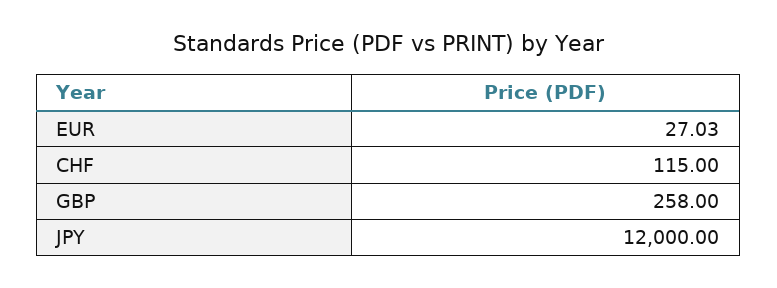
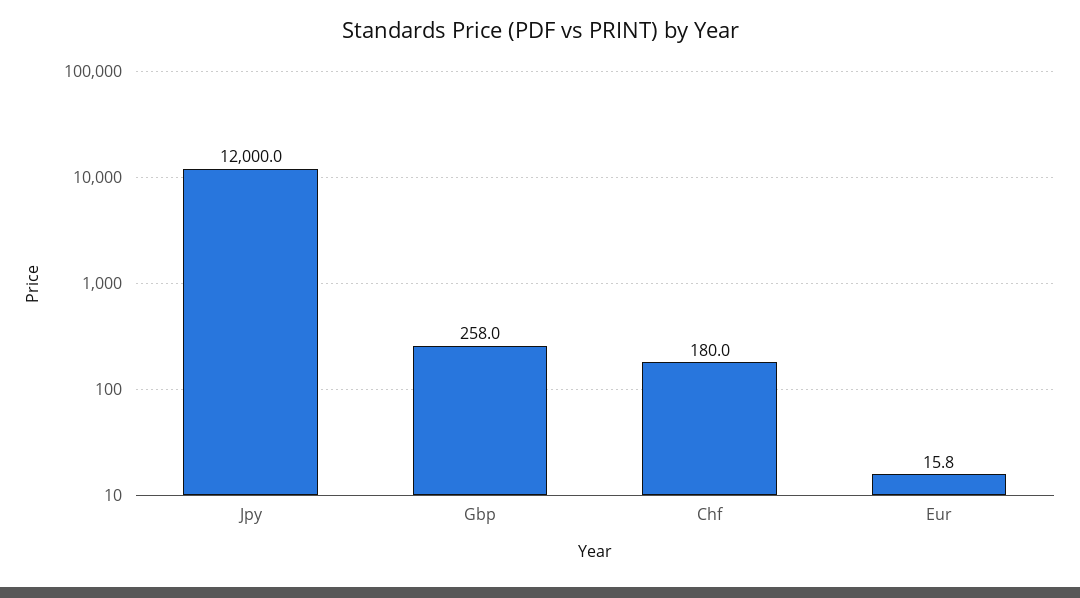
EUR: 27.03 -> 15.8
CHF: 115 -> 180

